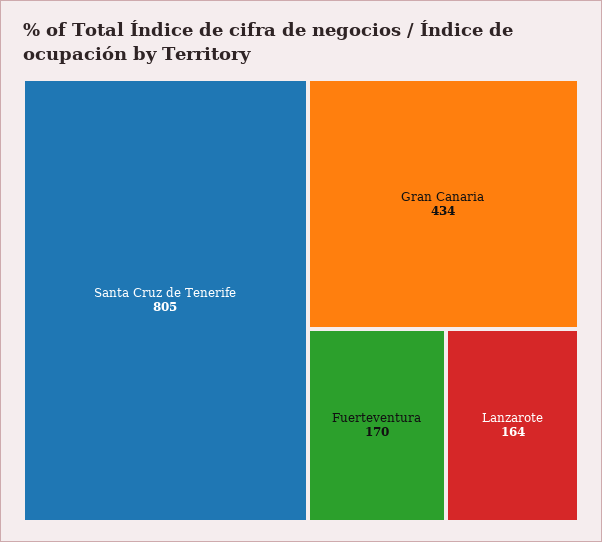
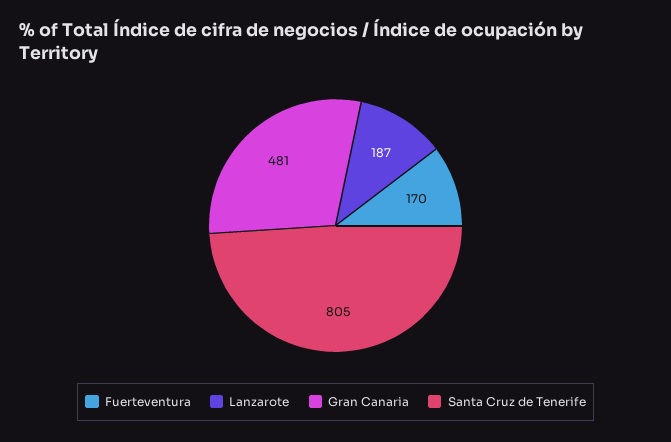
Gran Canaria: 434 -> 481
Lanzarote: 164 -> 187

